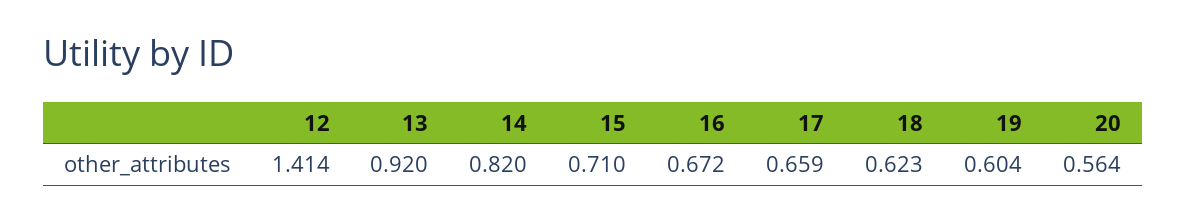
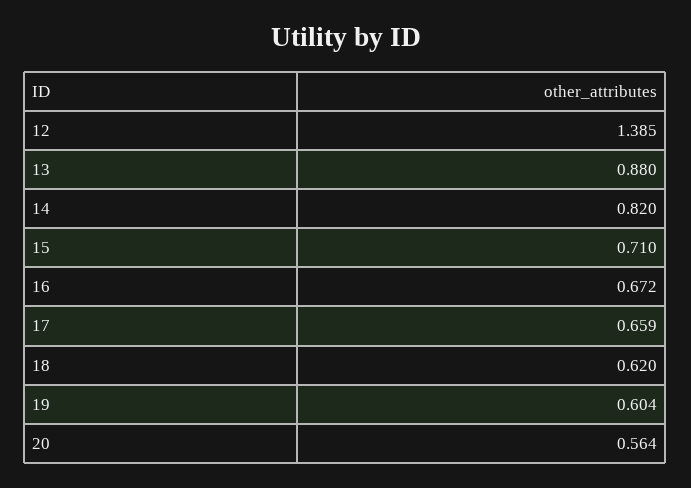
12: 1.414 -> 1.385
13: 0.92 -> 0.88
18: 0.623 -> 0.62

